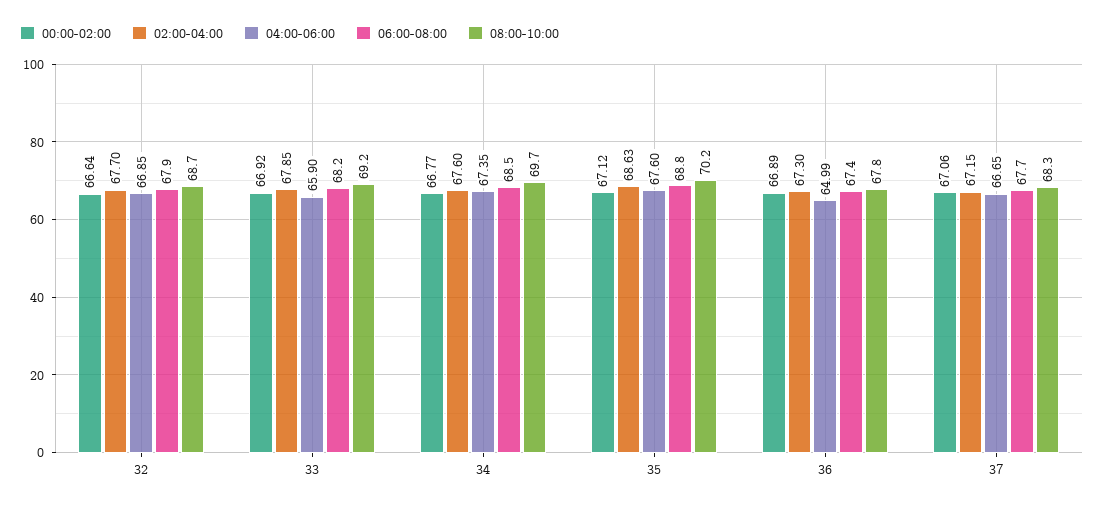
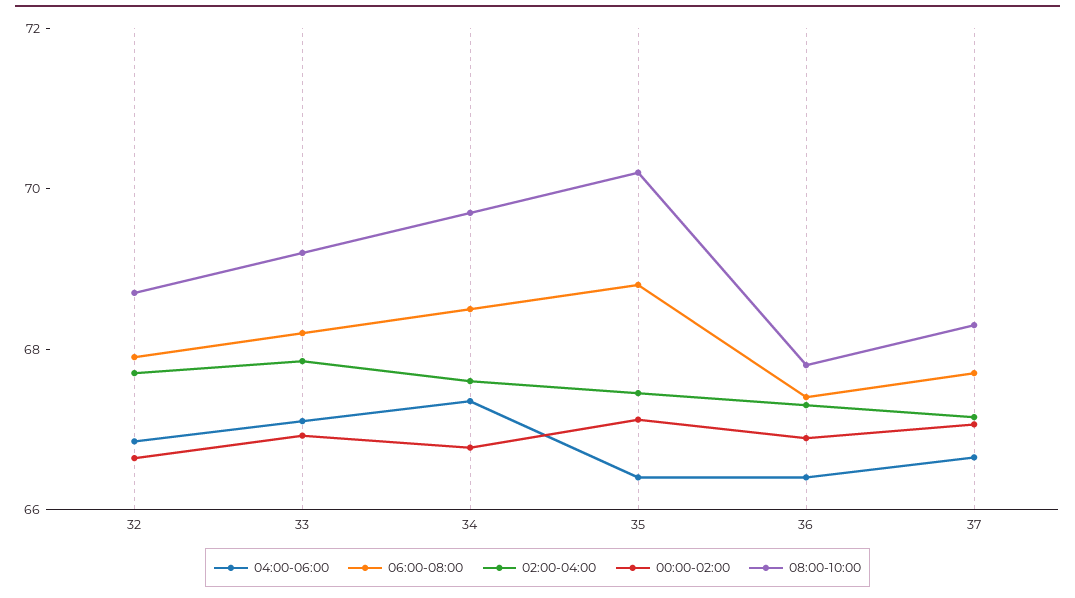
04:00-06:00, 33: 65.9 -> 67
02:00-04:00, 35: 68.63 -> 67.5
04:00-06:00, 35: 67.6 -> 66.5
04:00-06:00, 36: 64.99 -> 66.5

